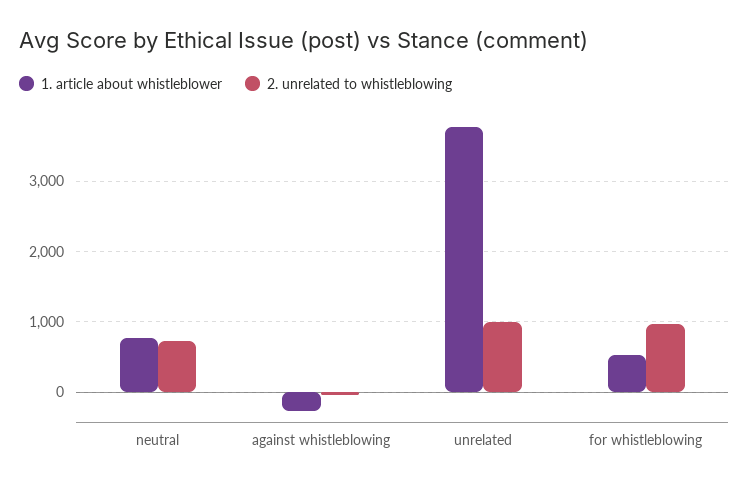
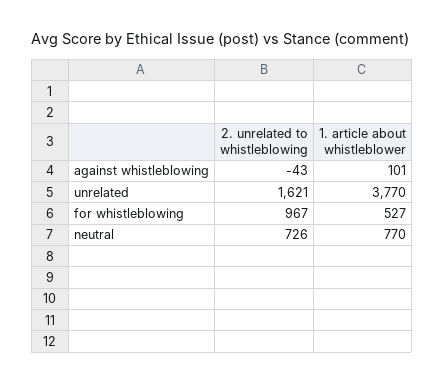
1. article about whistleblower, against whistleblowing: -300 -> 101
2. unrelated to whistleblowing, unrelated: 1000 -> 1621

